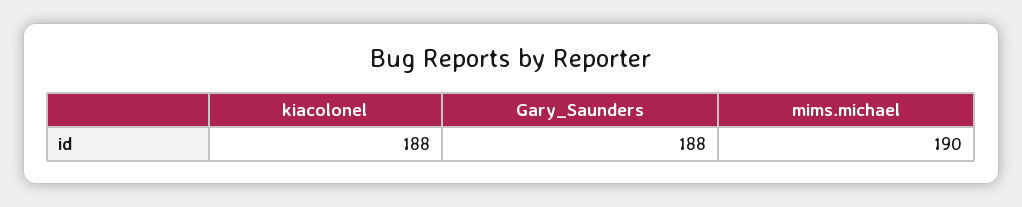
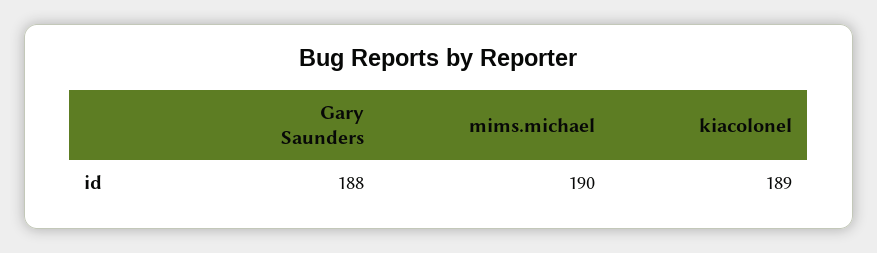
kiacolonel: 188 -> 189

